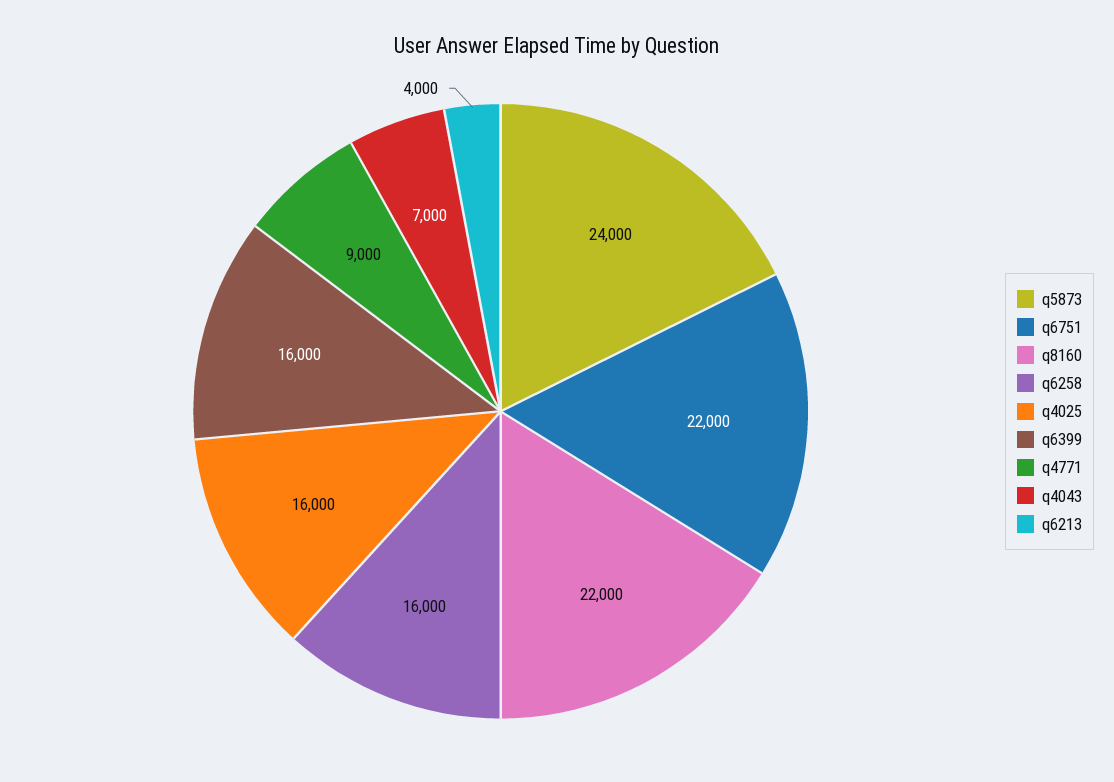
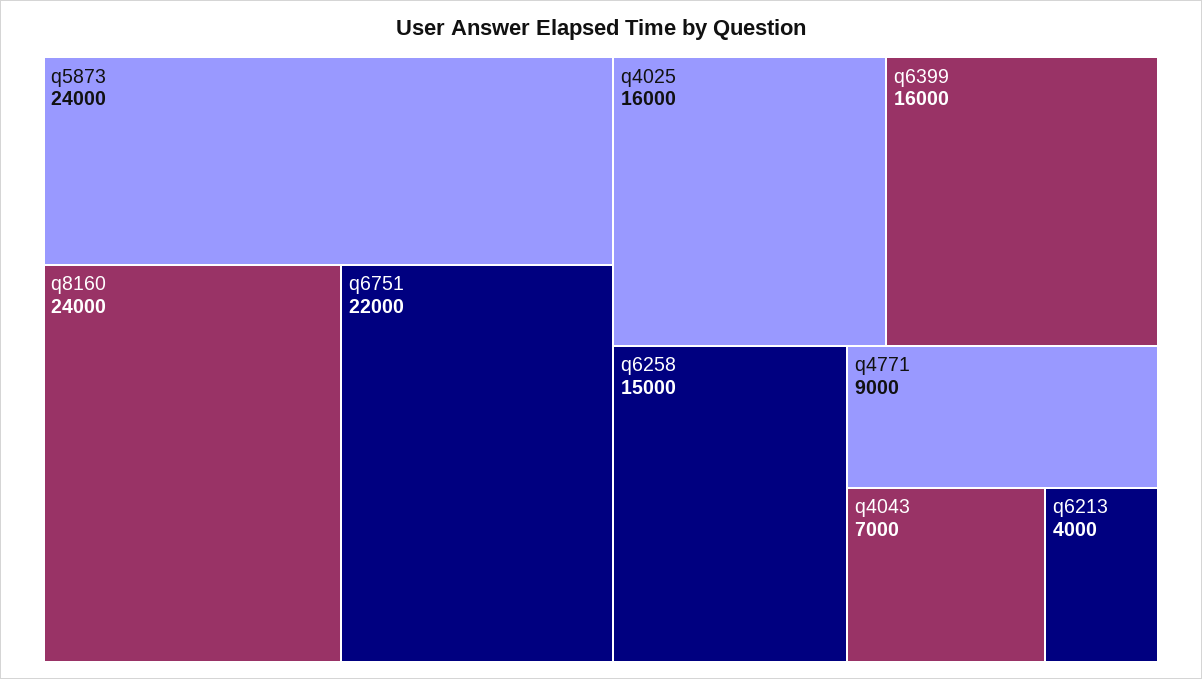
q8160: 22000 -> 24000
q6258: 16000 -> 15000

